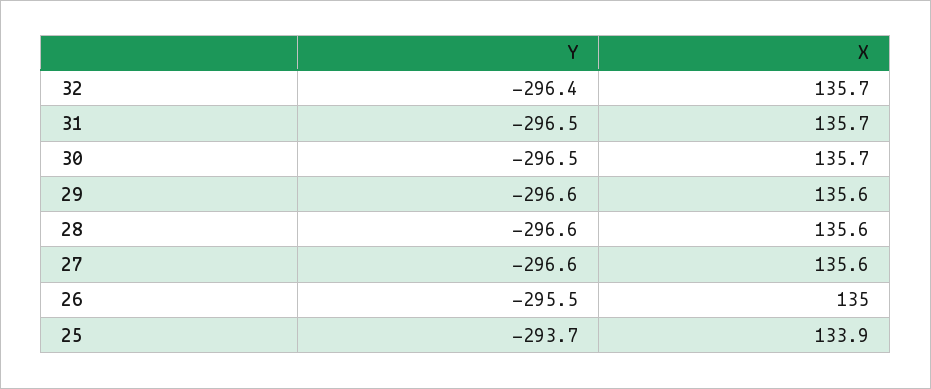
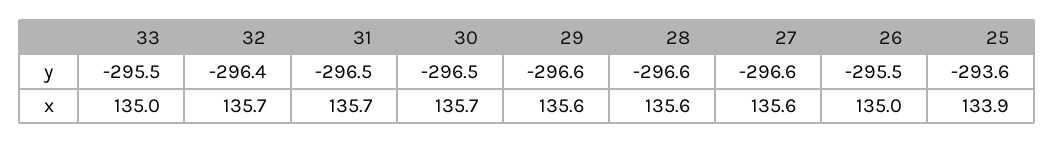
Y, 25: -293.7 -> -293.6
Y, 33: none -> -295.5
X, 33: none -> 135

